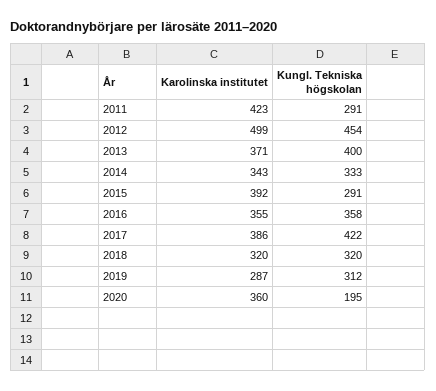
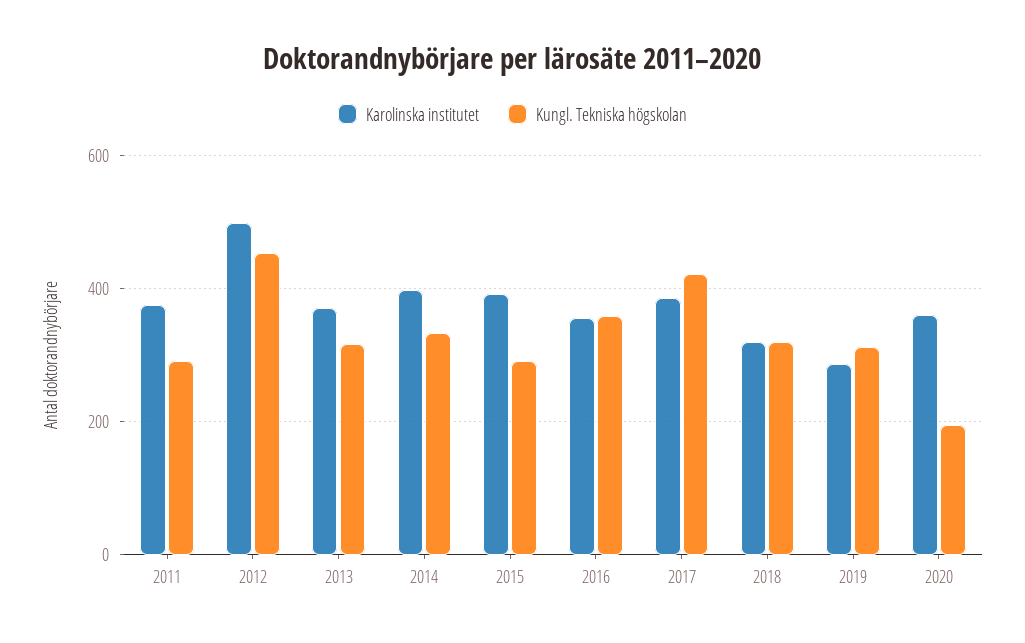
Karolinska institutet, 2011: 423 -> 380
Kungl. Tekniska högskolan, 2013: 400 -> 320
Karolinska institutet, 2014: 343 -> 400

